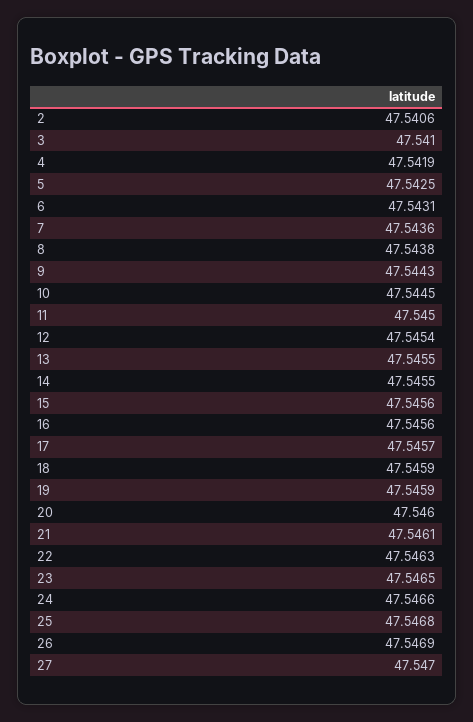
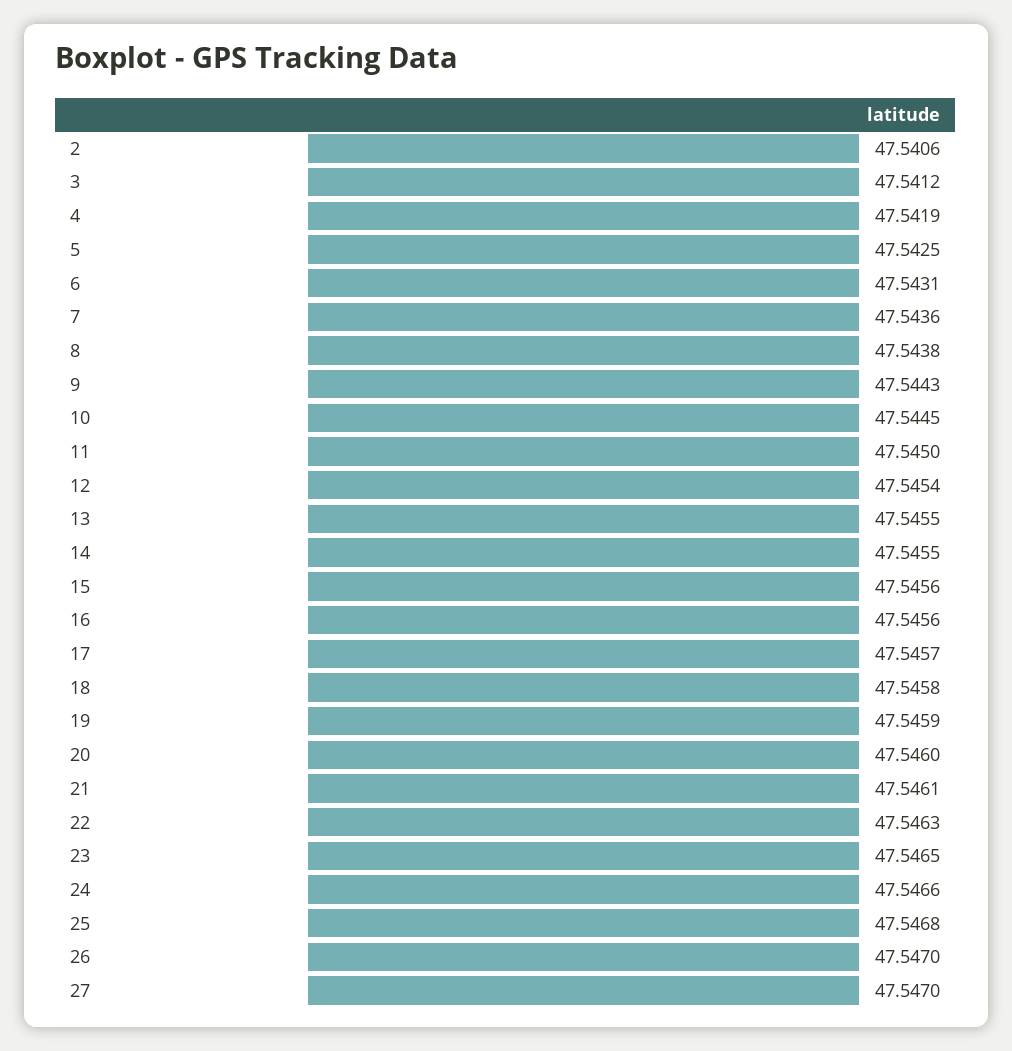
3: 47.541 -> 47.5412
18: 47.5459 -> 47.5458
26: 47.5469 -> 47.547

